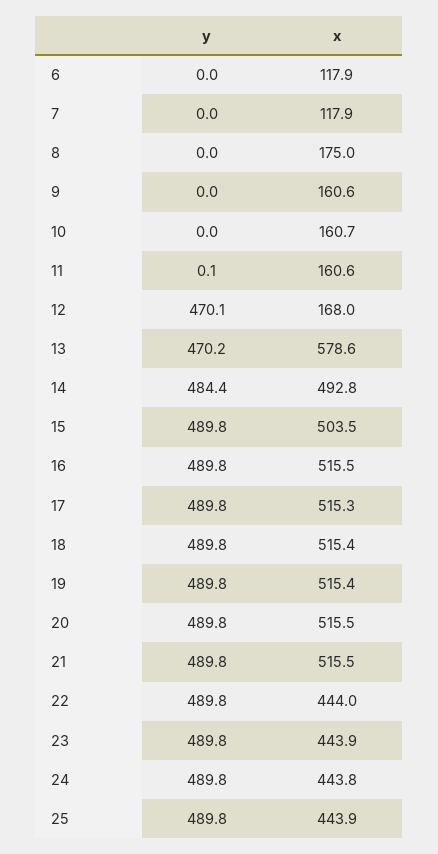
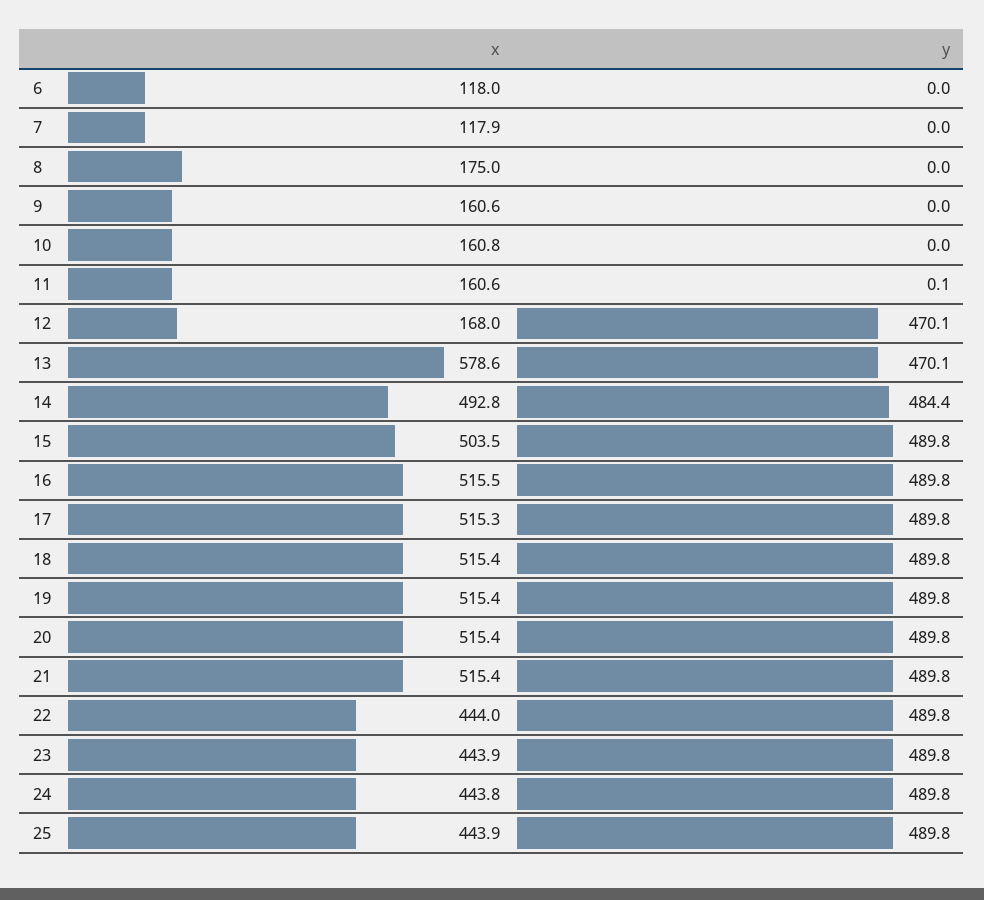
x, 6: 117.9 -> 118
x, 10: 160.7 -> 160.8
y, 13: 470.2 -> 470.1
x, 20: 515.5 -> 515.4
x, 21: 515.5 -> 515.4

